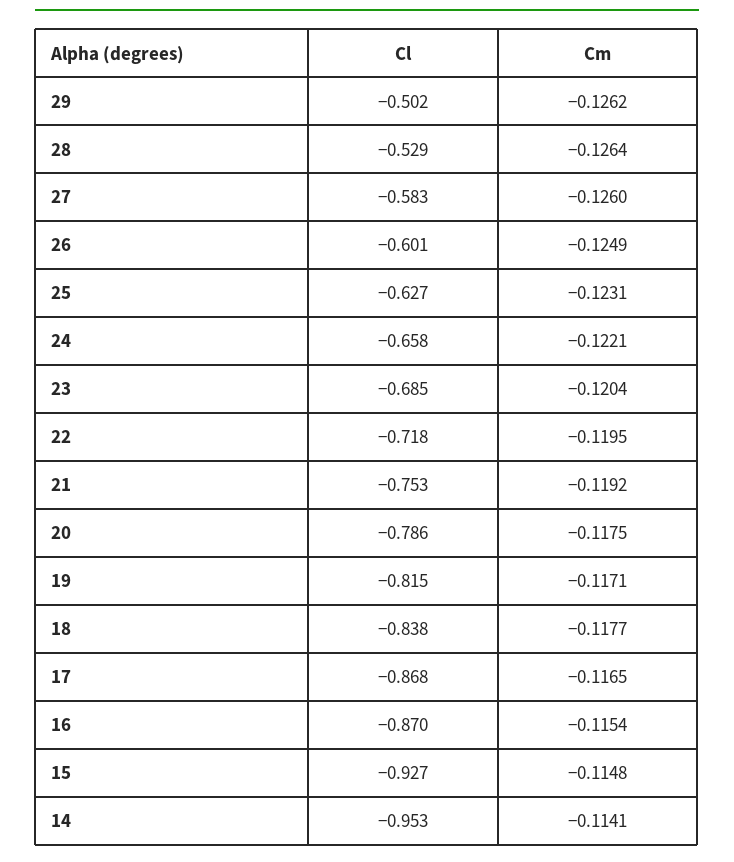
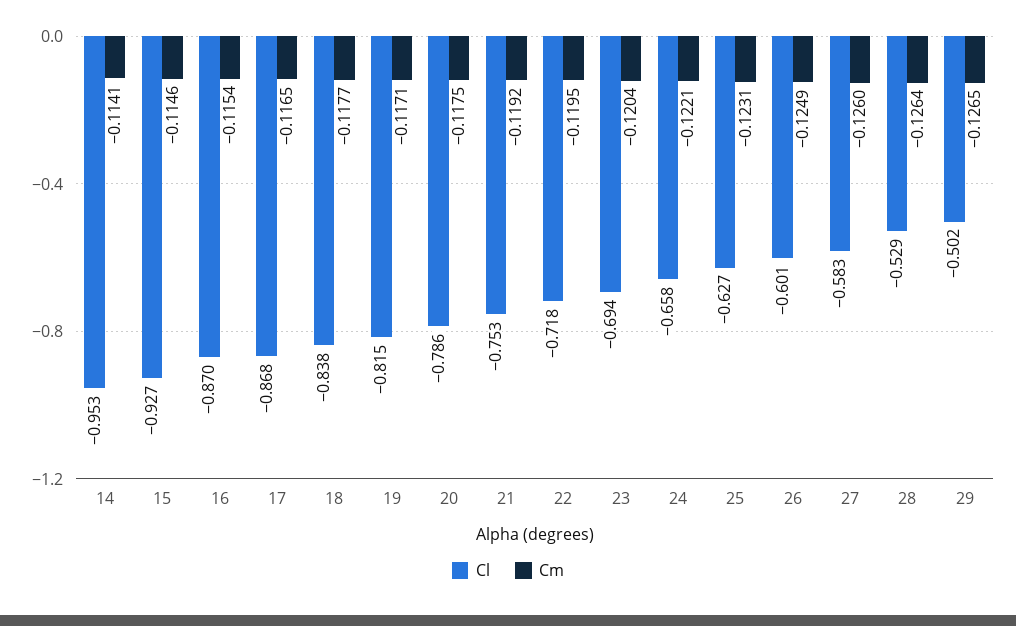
Cm, 29: -0.1262 -> -0.1265
Cl, 23: -0.685 -> -0.694
Cm, 15: -0.1148 -> -0.1146

